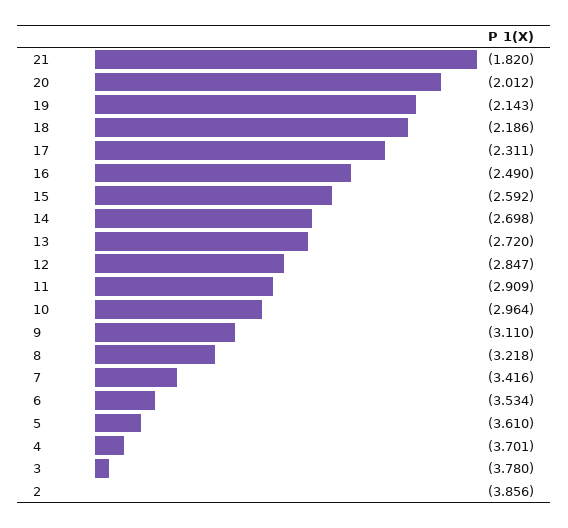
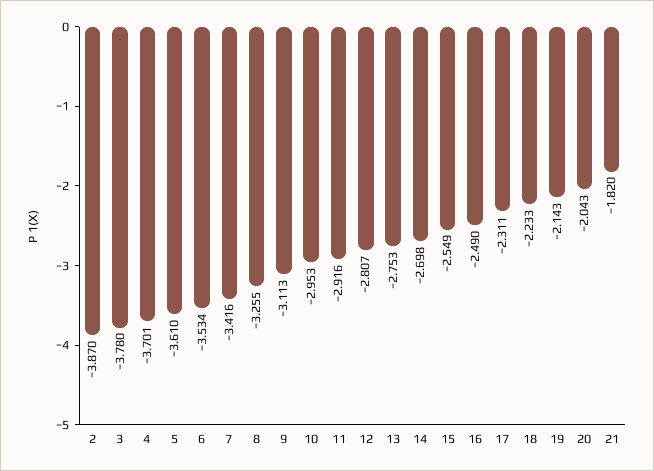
20: -2.012 -> -2.043
18: -2.186 -> -2.233
15: -2.592 -> -2.549
13: -2.72 -> -2.753
12: -2.847 -> -2.807
11: -2.909 -> -2.916
10: -2.964 -> -2.953
9: -3.11 -> -3.113
8: -3.218 -> -3.255
2: -3.856 -> -3.87

